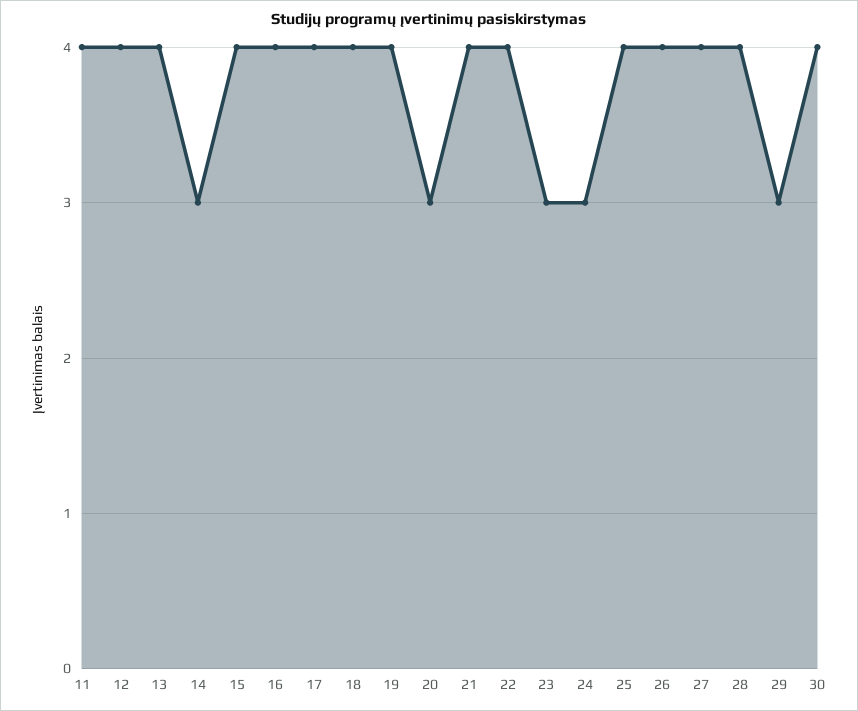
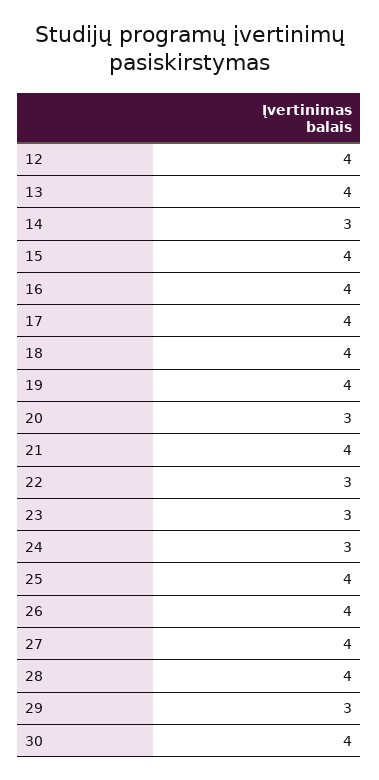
11: 4 -> none
22: 4 -> 3

